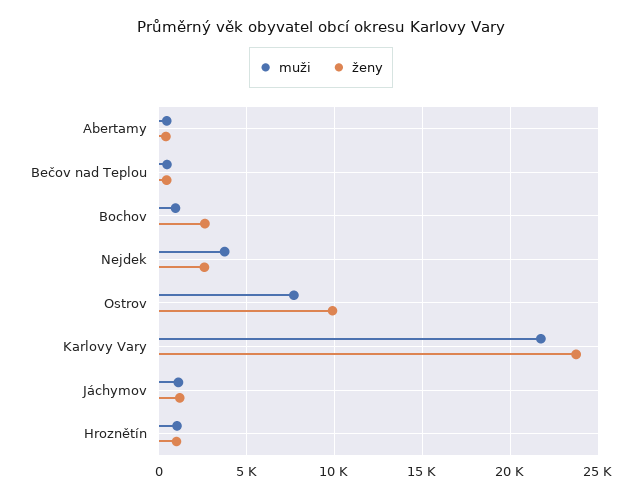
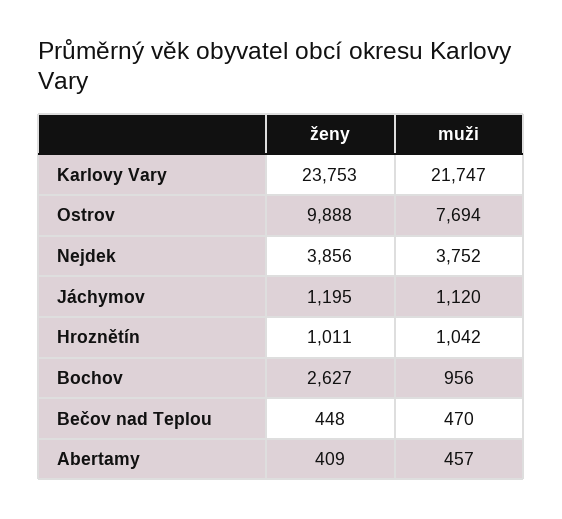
ženy, Nejdek: 2500 -> 3856

